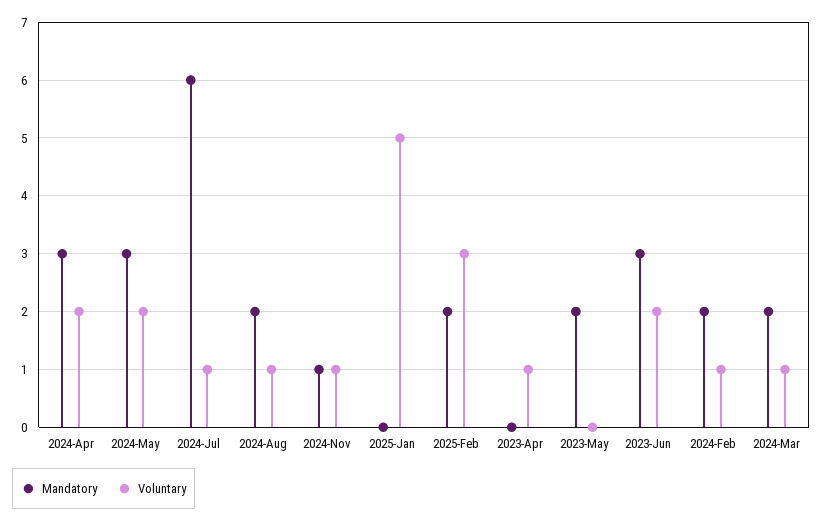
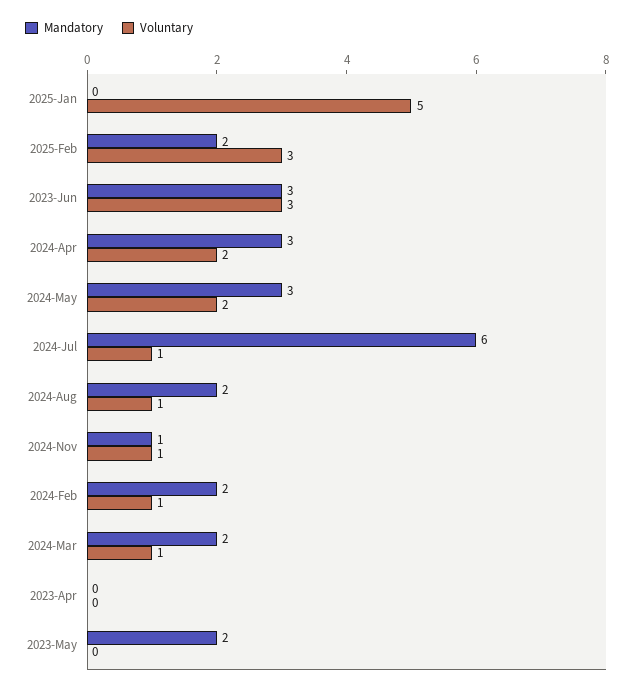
Voluntary, 2023-Apr: 1 -> 0
Voluntary, 2023-Jun: 2 -> 3

